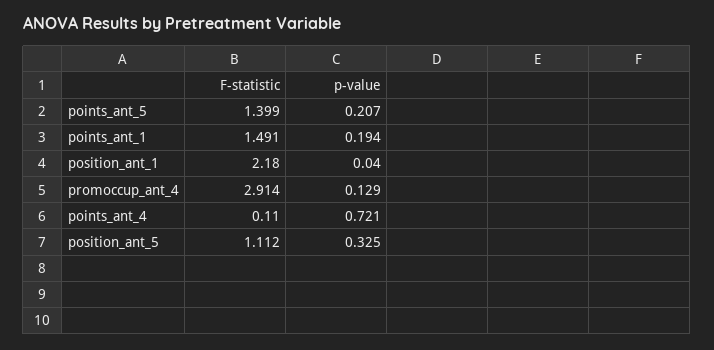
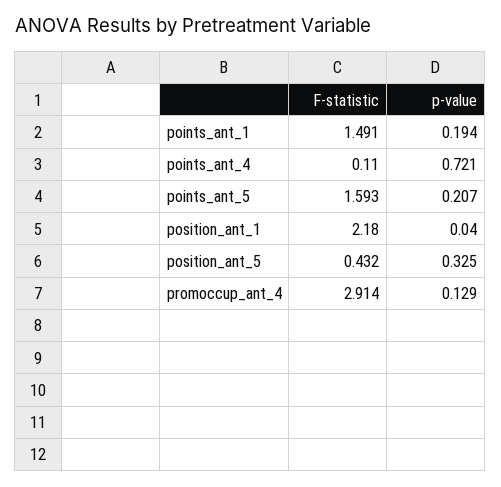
F-statistic, points_ant_5: 1.399 -> 1.593
F-statistic, position_ant_5: 1.112 -> 0.432

